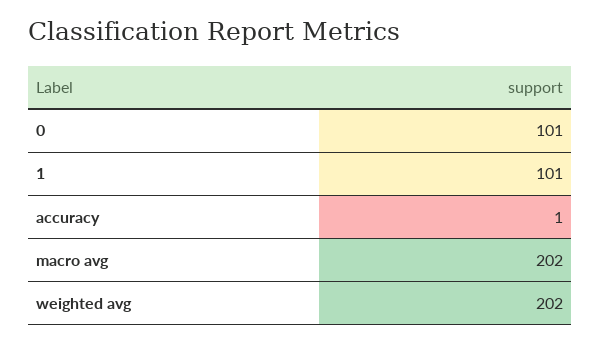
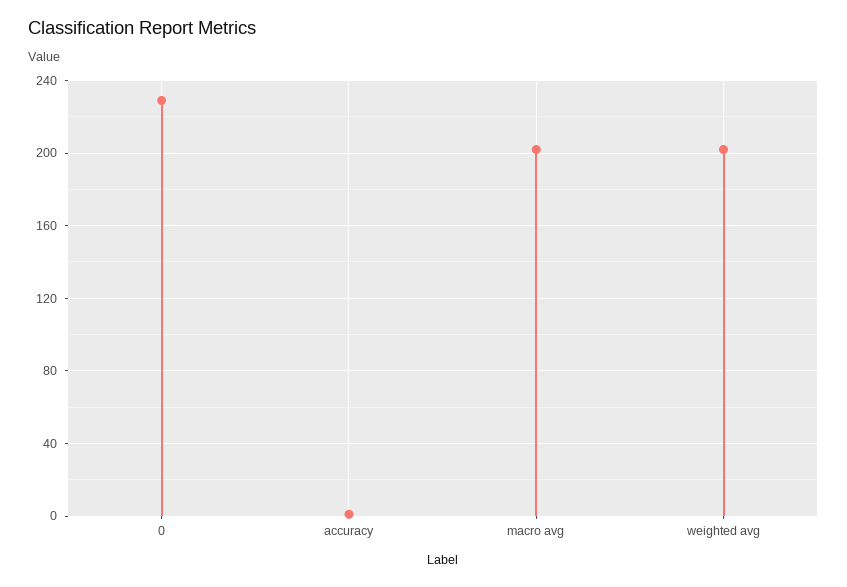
0: 101 -> 230
1: 101 -> none

